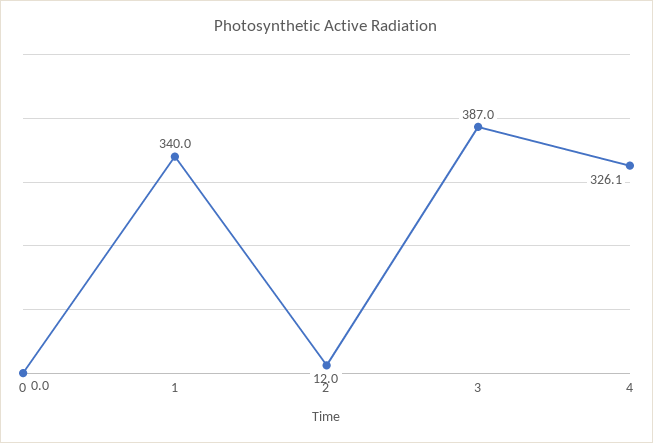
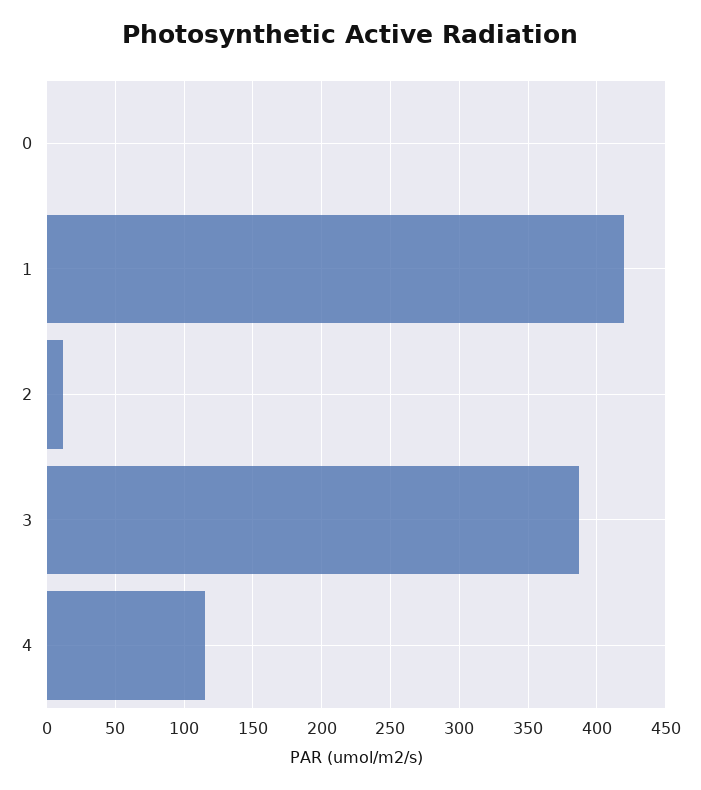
1: 340 -> 420
4: 326.1 -> 115

